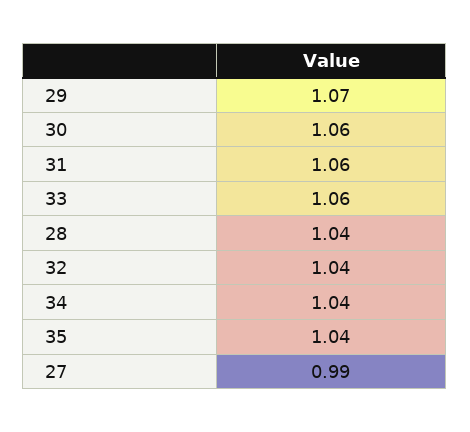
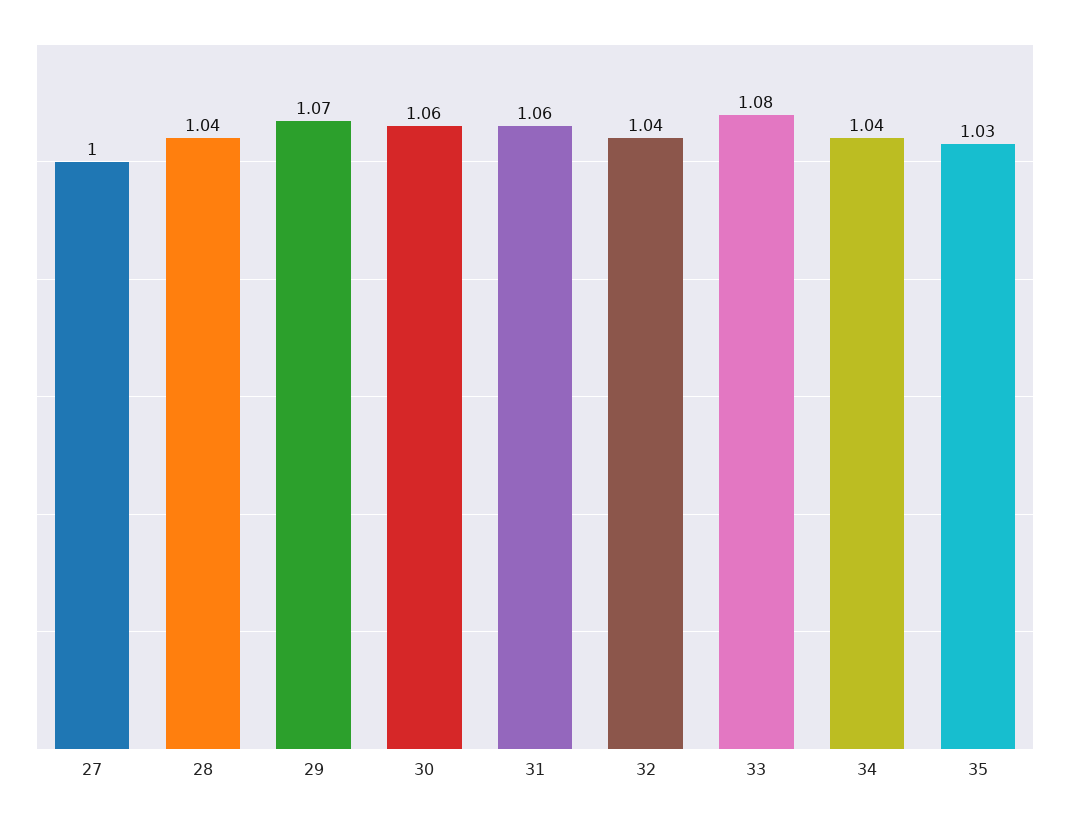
33: 1.06 -> 1.08
35: 1.04 -> 1.03
27: 0.99 -> 1

